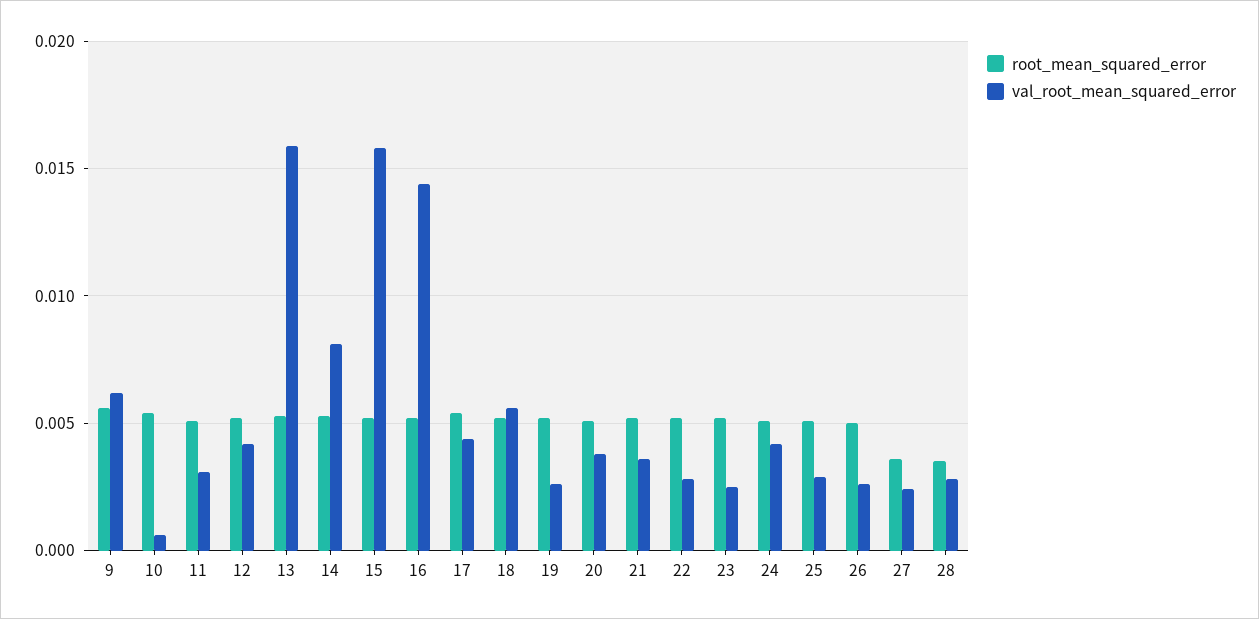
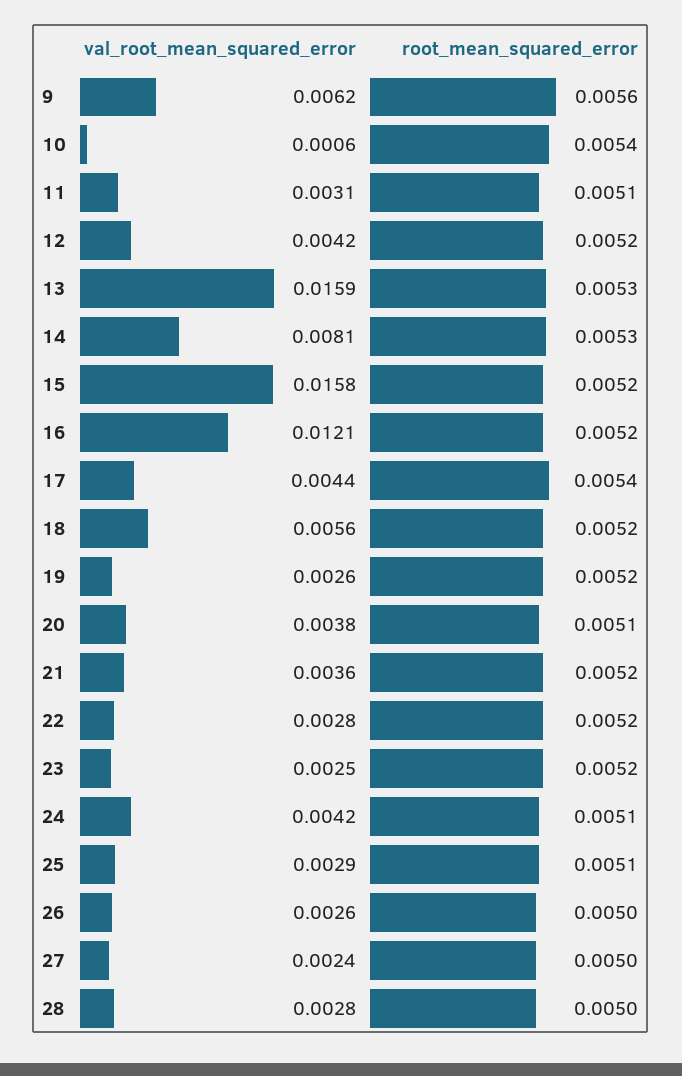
val_root_mean_squared_error, 16: 0.0145 -> 0.0121
root_mean_squared_error, 27: 0.0035 -> 0.005
root_mean_squared_error, 28: 0.0035 -> 0.005

